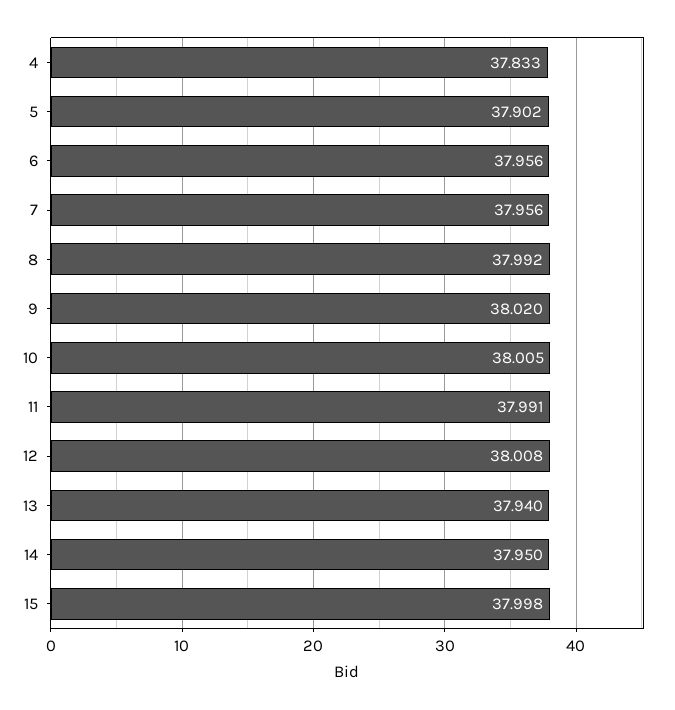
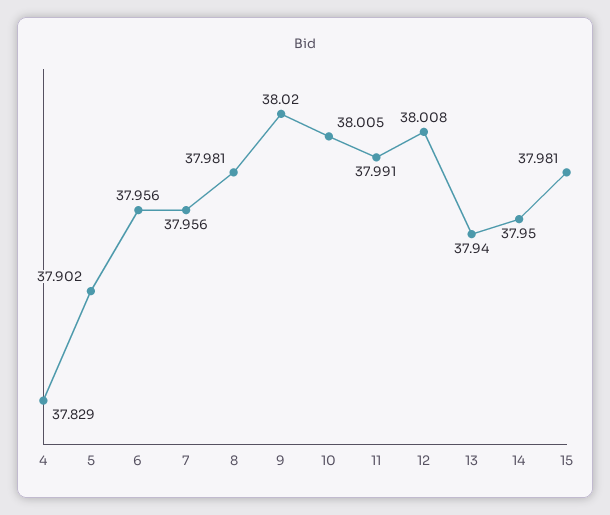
4: 37.833 -> 37.829
8: 37.992 -> 37.981
15: 37.998 -> 37.981

